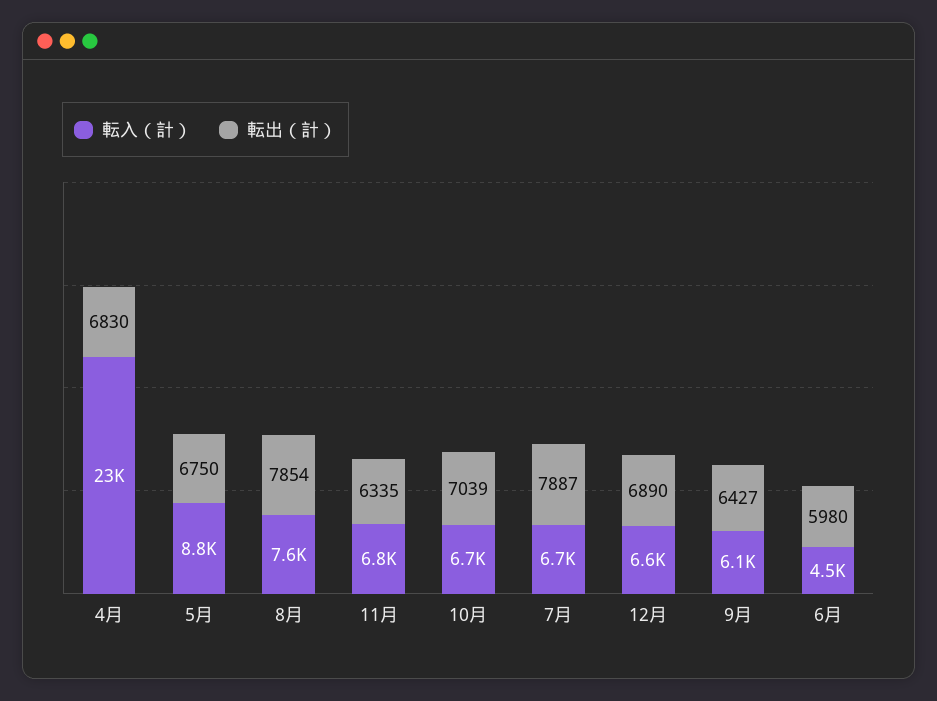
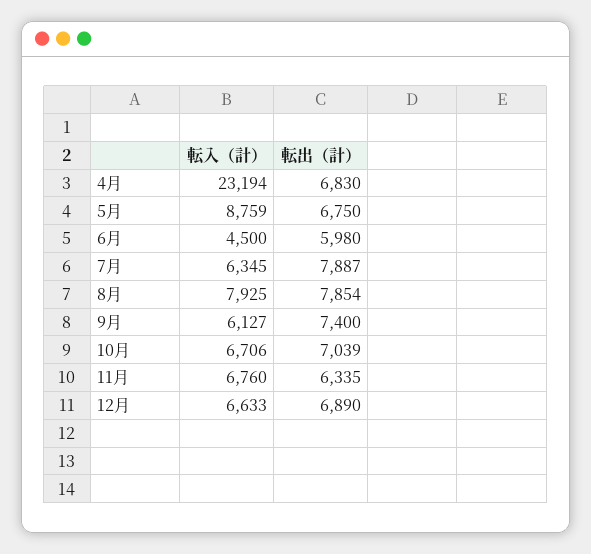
転入（計）, 8月: 7600 -> 7925
転入（計）, 7月: 6700 -> 6345
転出（計）, 9月: 6427 -> 7400

